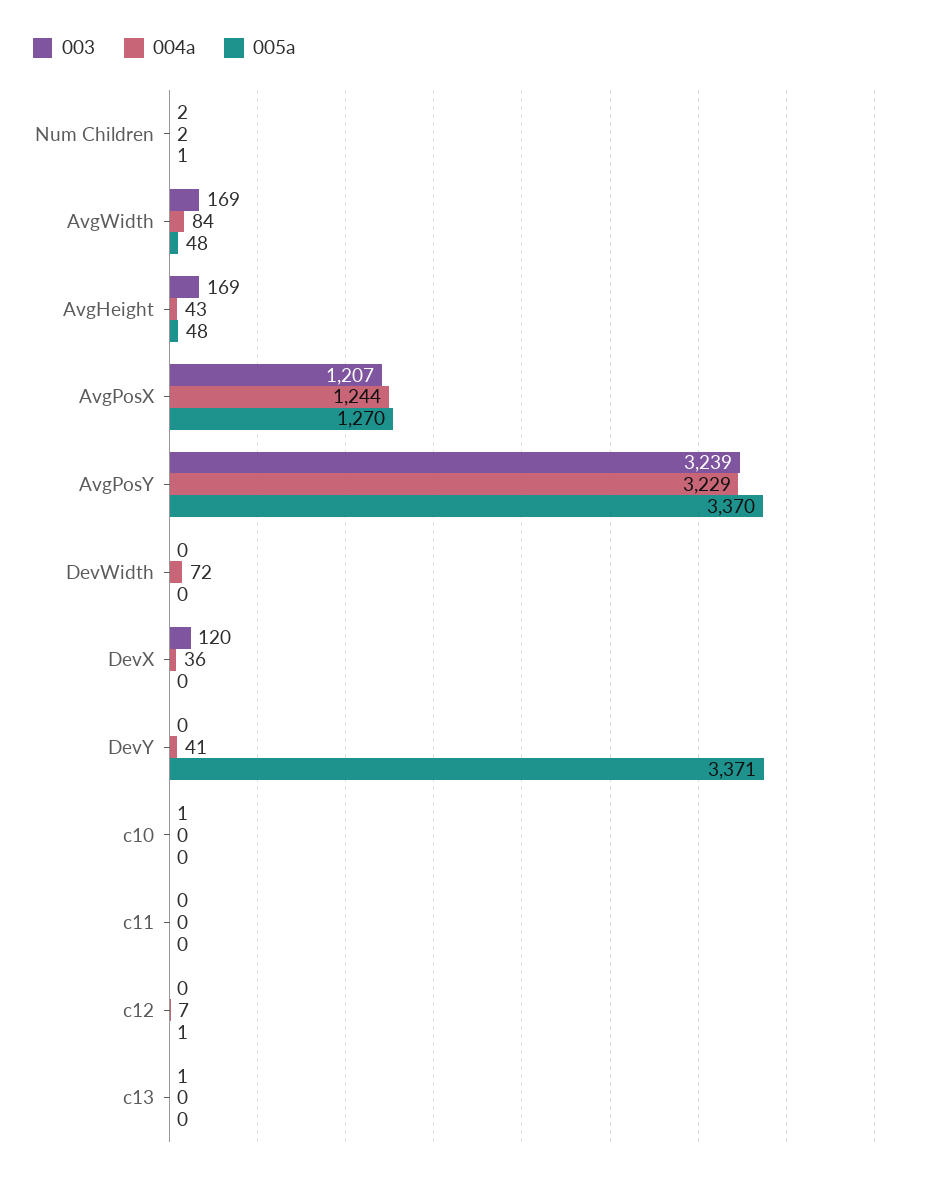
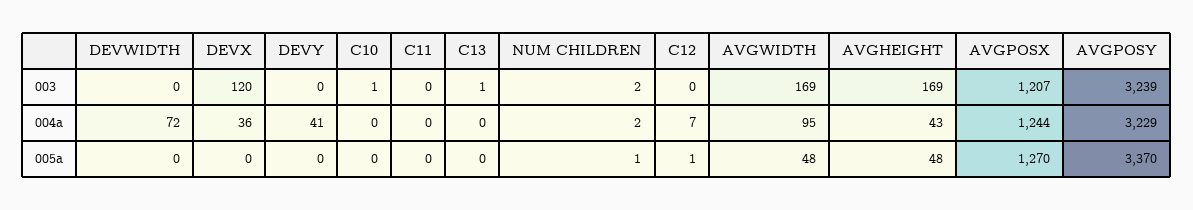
004a, AvgWidth: 84 -> 95
005a, DevY: 3371 -> 0

